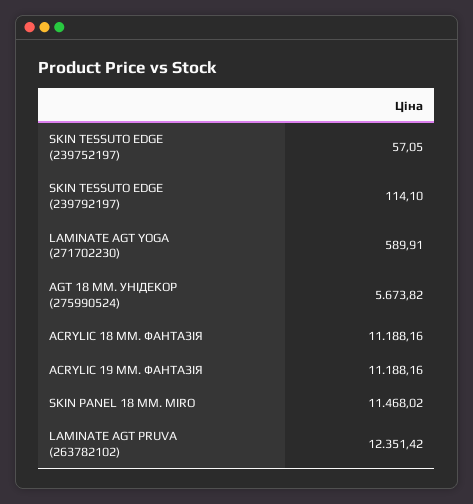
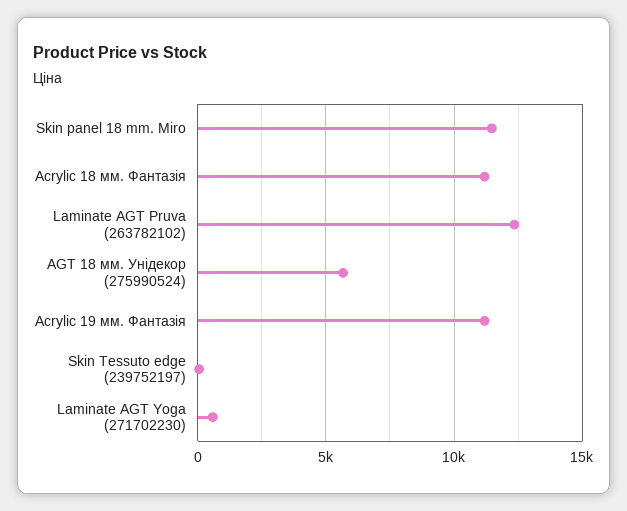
SKIN TESSUTO EDGE (239792197): 114.1 -> none

